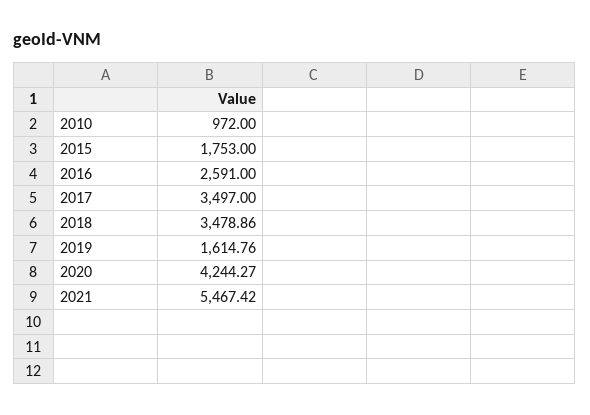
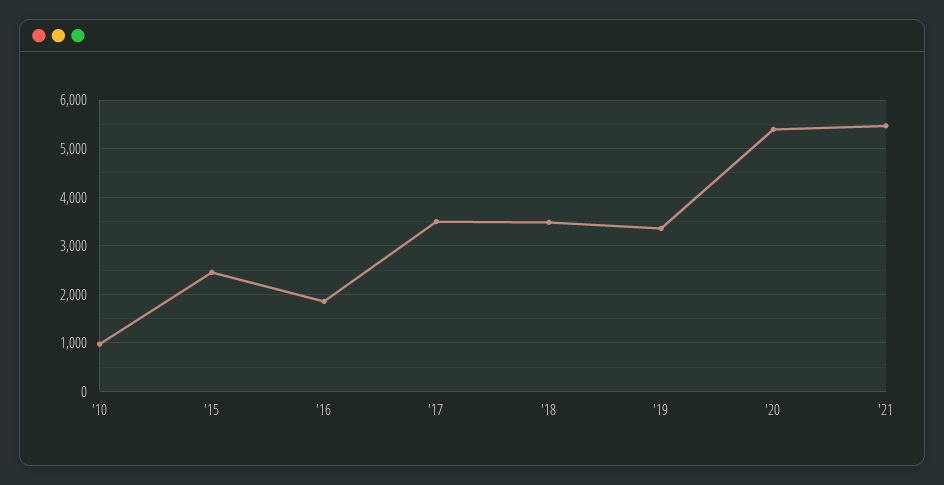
2015: 1753 -> 2400
2016: 2591 -> 1800
2019: 1614.76 -> 3400
2020: 4244.27 -> 5400

